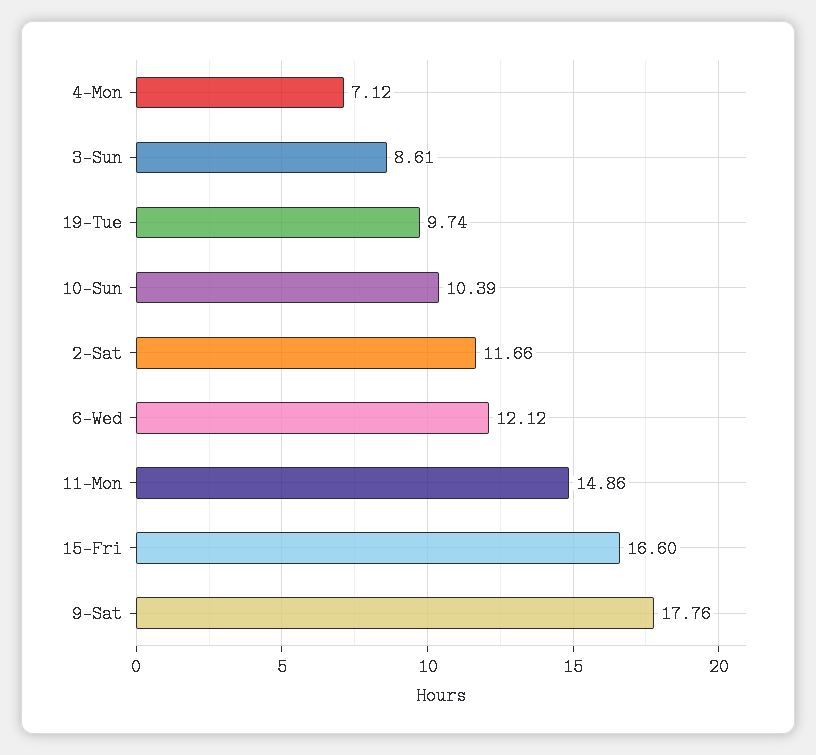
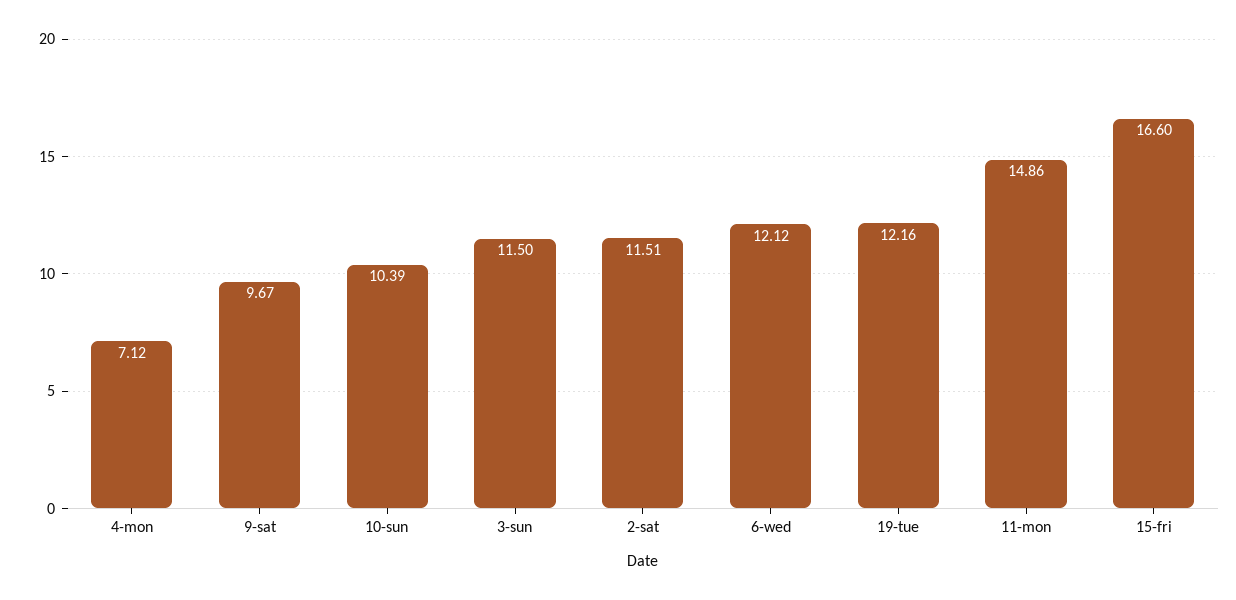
3-Sun: 8.61 -> 11.5
19-Tue: 9.74 -> 12.16
2-Sat: 11.66 -> 11.51
9-Sat: 17.76 -> 9.67

